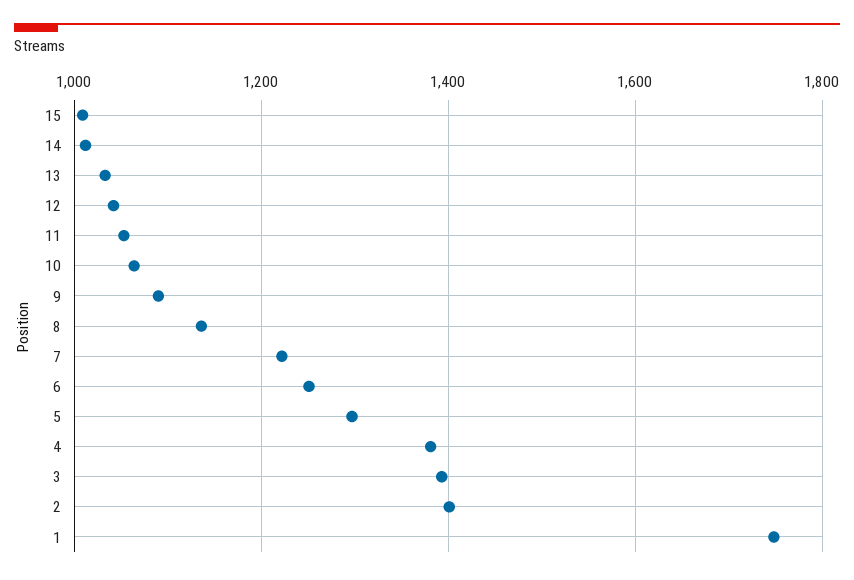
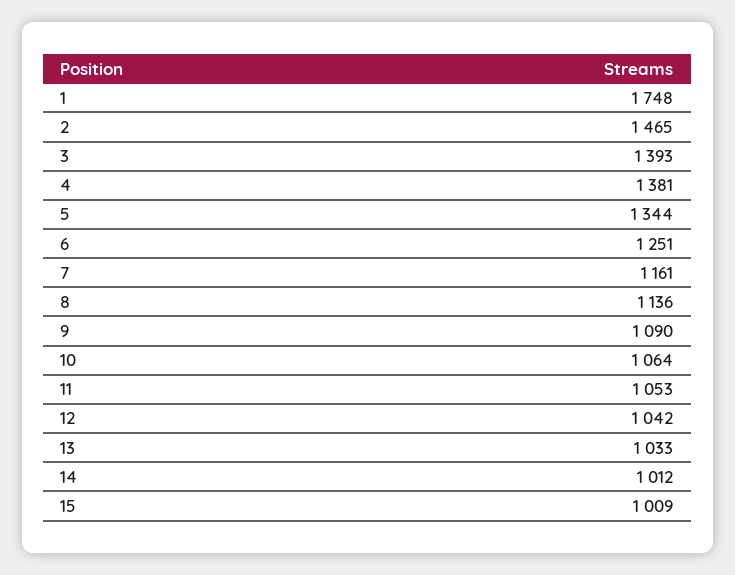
7: 1220 -> 1161
5: 1300 -> 1344
2: 1400 -> 1465

